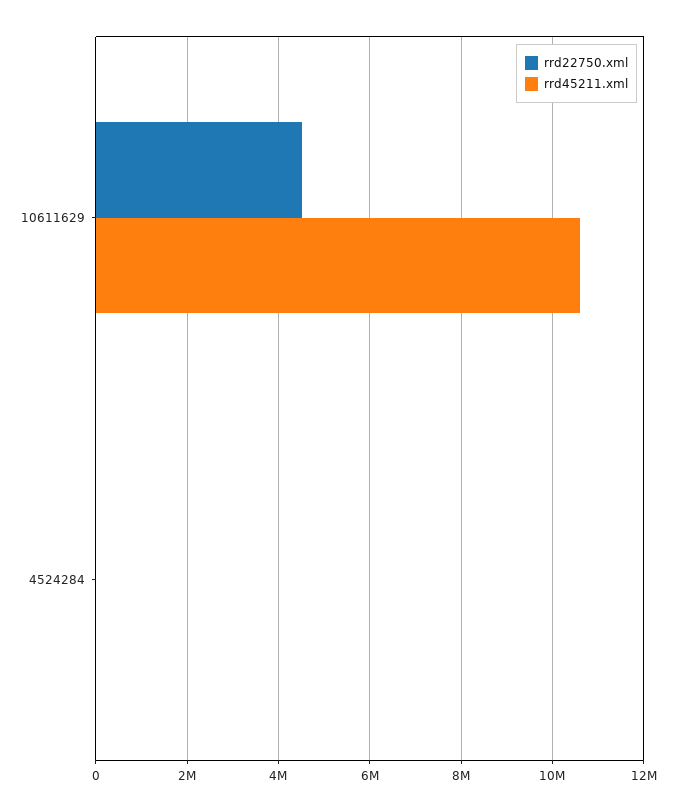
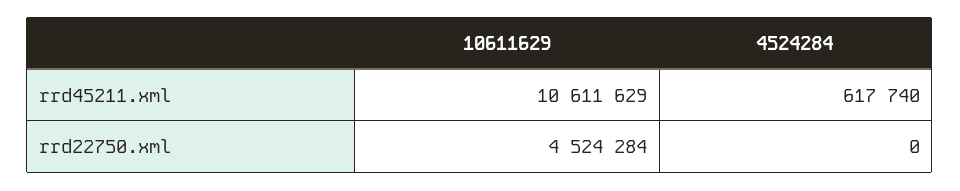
rrd45211.xml, 4524284: 0 -> 617740

